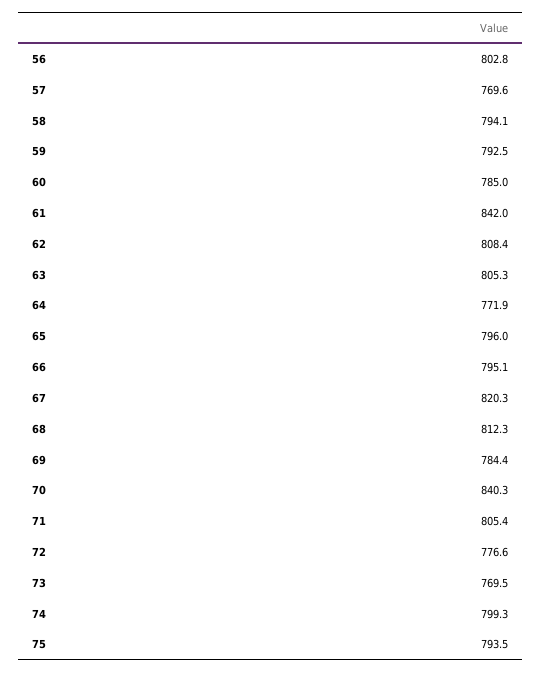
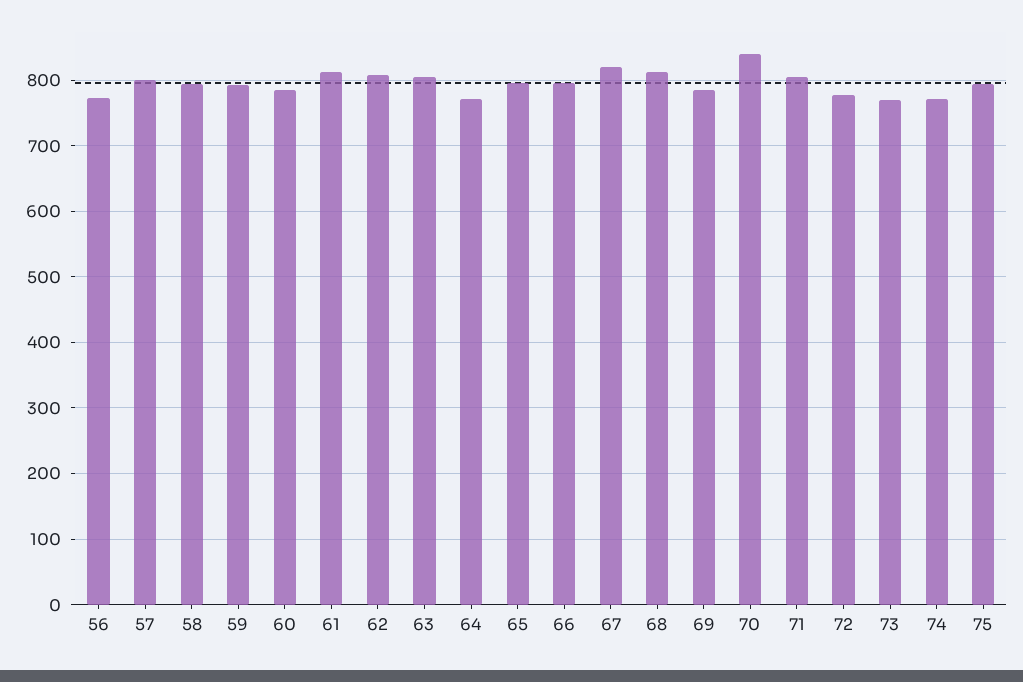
56: 802.8 -> 770
57: 769.6 -> 800
61: 842 -> 810
74: 799.3 -> 770

